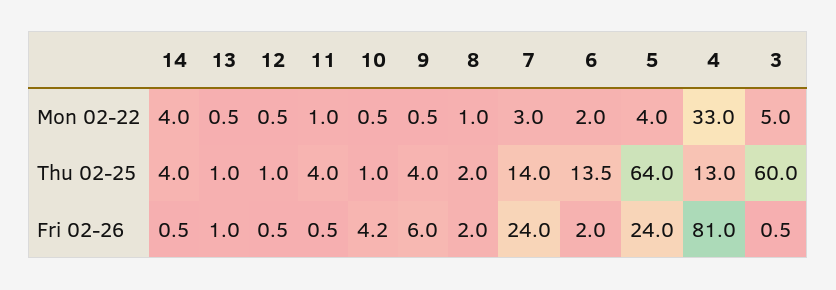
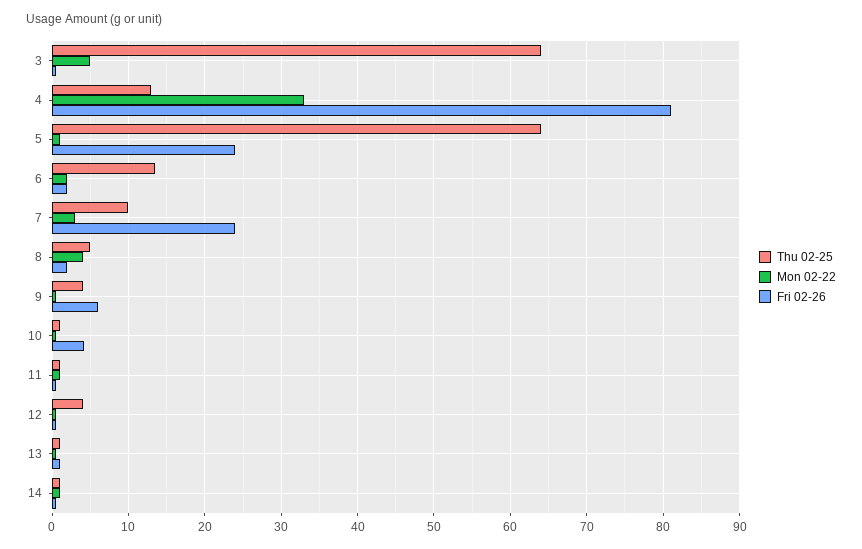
Mon 02-22, 14: 4 -> 1
Mon 02-22, 8: 1 -> 4
Mon 02-22, 5: 4 -> 1
Thu 02-25, 14: 4 -> 1
Thu 02-25, 12: 1 -> 4
Thu 02-25, 11: 4 -> 1
Thu 02-25, 8: 2 -> 5
Thu 02-25, 7: 14 -> 10
Thu 02-25, 3: 60 -> 64

